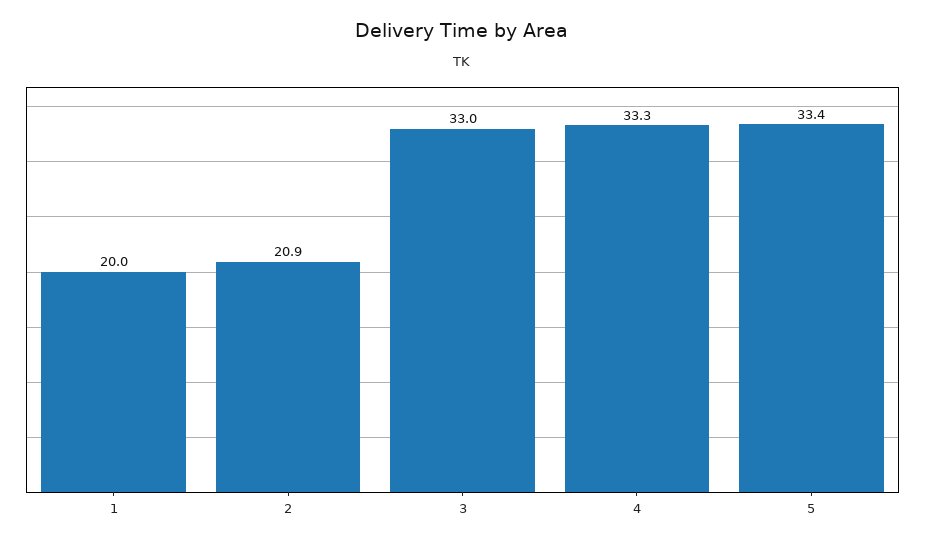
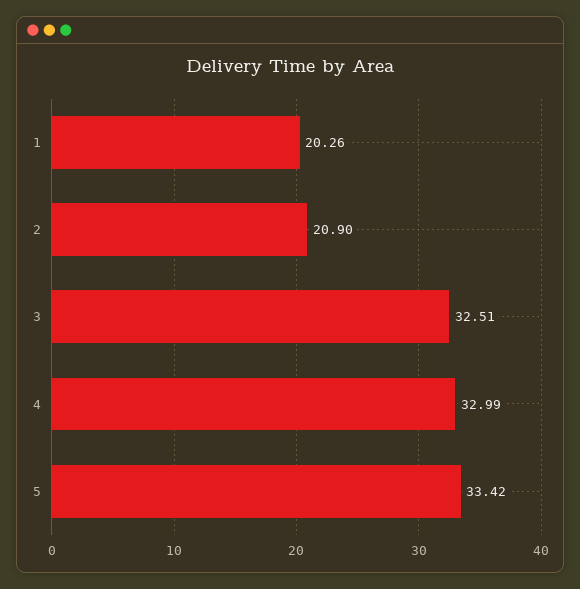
1: 20 -> 20.26
3: 33 -> 32.51
4: 33.3 -> 32.99

